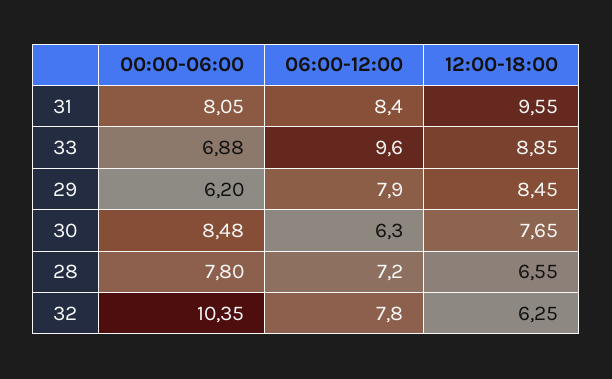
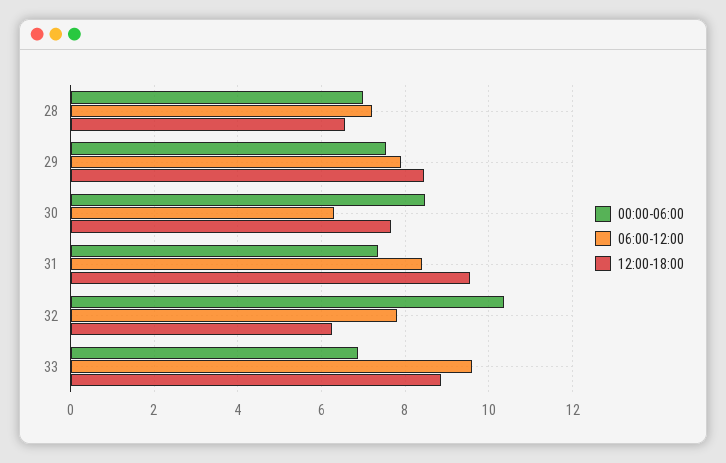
00:00-06:00, 31: 8.05 -> 7.4
00:00-06:00, 29: 6.2 -> 7.6
00:00-06:00, 28: 7.8 -> 7

